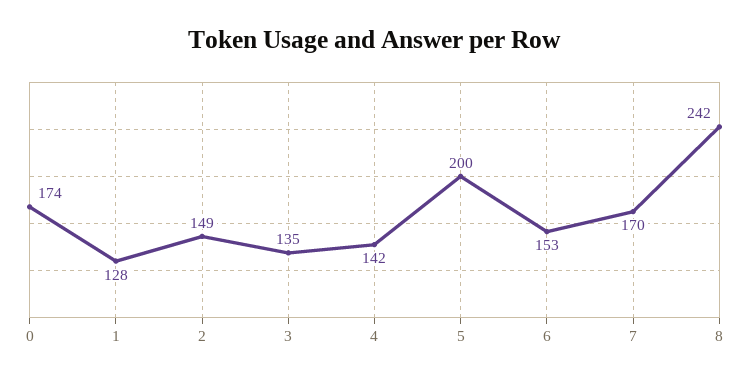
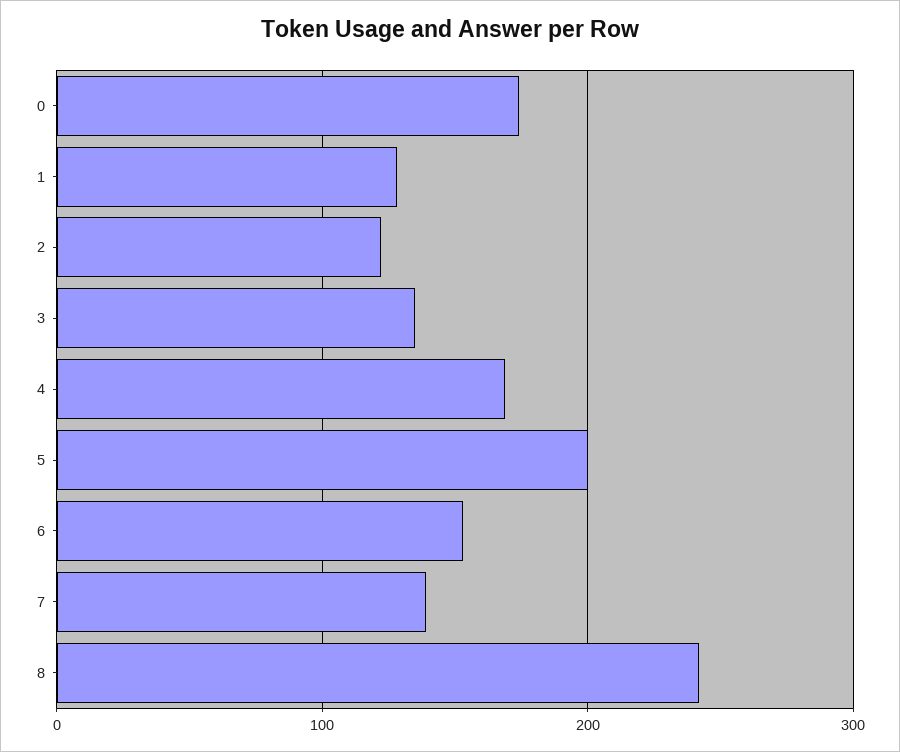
2: 149 -> 120
4: 142 -> 170
7: 170 -> 140

